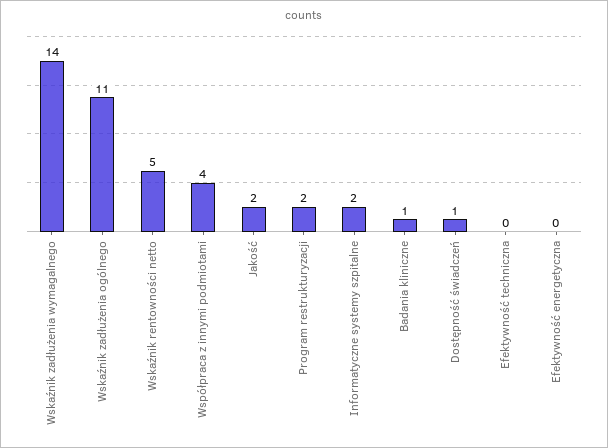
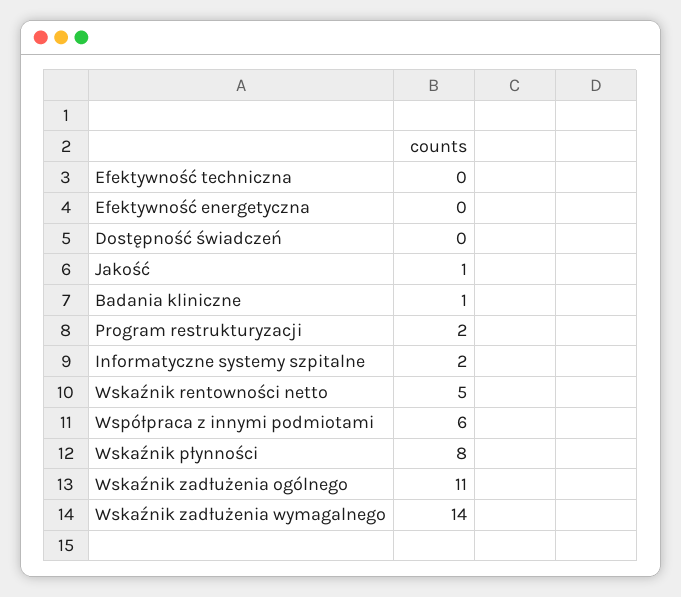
Współpraca z innymi podmiotami: 4 -> 6
Jakość: 2 -> 1
Dostępność świadczeń: 1 -> 0
Wskaźnik płynności: none -> 8

